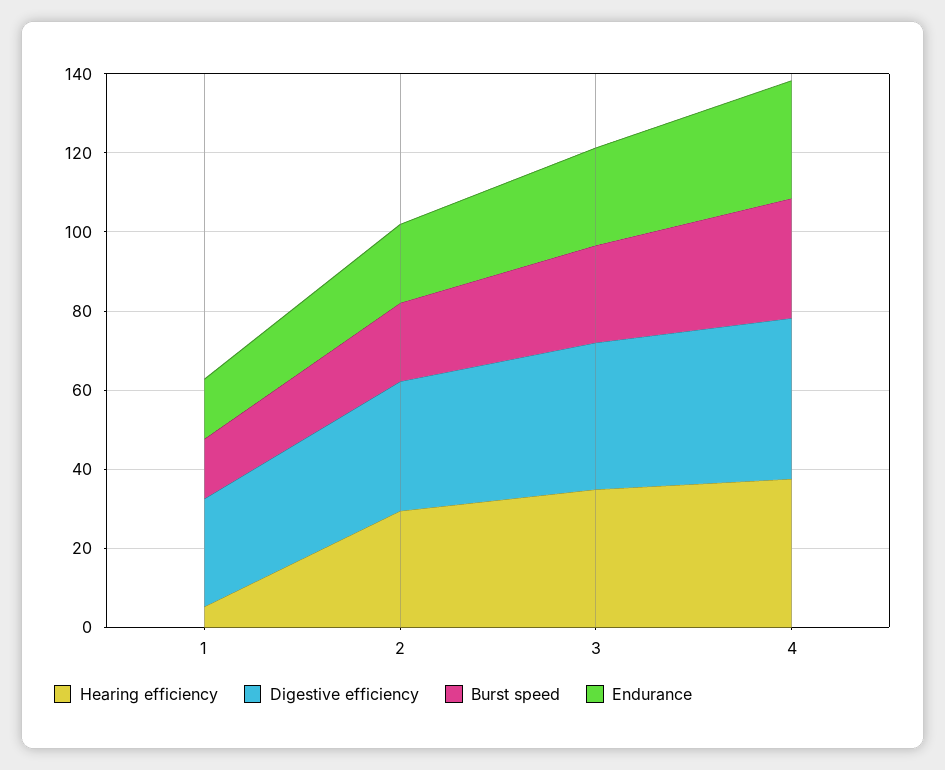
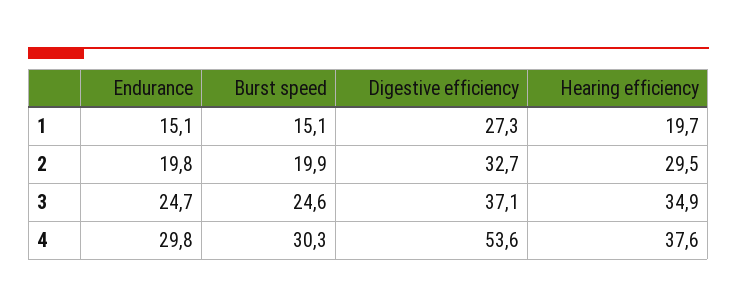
Hearing efficiency, 1: 5 -> 19.7
Digestive efficiency, 4: 40 -> 53.6

